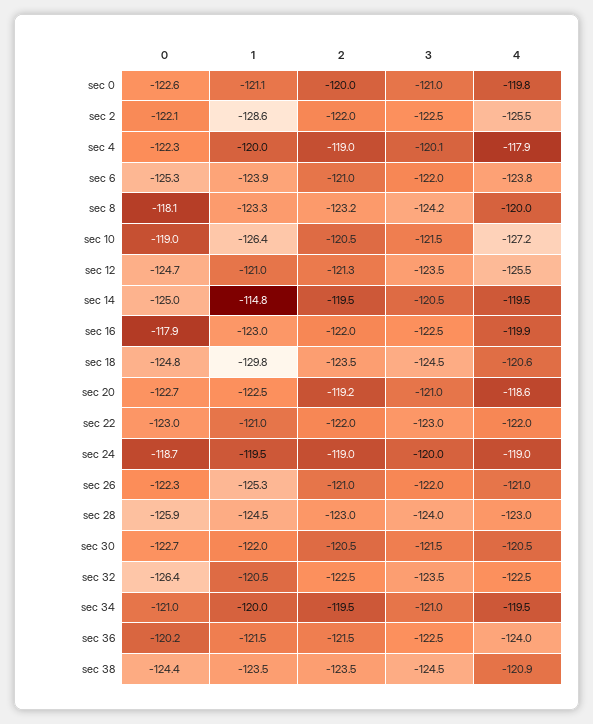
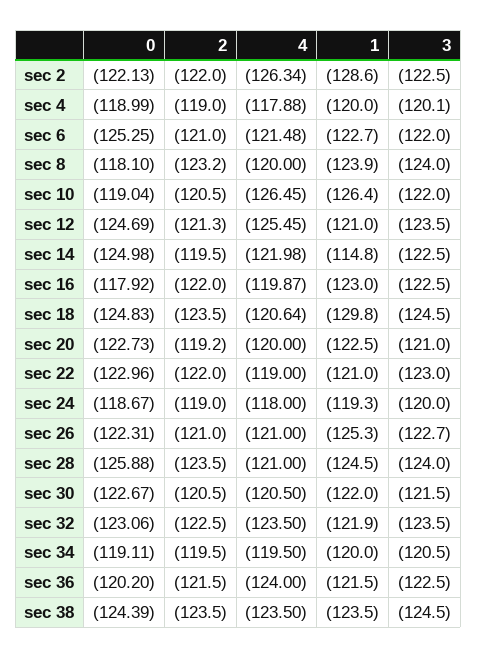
0, sec 0: -122.6 -> none
1, sec 0: -121.1 -> none
2, sec 0: -120 -> none
3, sec 0: -121 -> none
4, sec 0: -119.8 -> none
4, sec 2: -125.5 -> -126.34
0, sec 4: -122.3 -> -118.99
1, sec 6: -123.9 -> -122.7
4, sec 6: -123.8 -> -121.48
1, sec 8: -123.3 -> -123.9
3, sec 8: -124.2 -> -124
3, sec 10: -121.5 -> -122
4, sec 10: -127.2 -> -126.45
3, sec 14: -120.5 -> -122.5
4, sec 14: -119.5 -> -121.98
4, sec 20: -118.6 -> -120
4, sec 22: -122 -> -119
1, sec 24: -119.5 -> -119.3
4, sec 24: -119 -> -118
3, sec 26: -122 -> -122.7
2, sec 28: -123 -> -123.5
4, sec 28: -123 -> -121
0, sec 32: -126.4 -> -123.06
1, sec 32: -120.5 -> -121.9
4, sec 32: -122.5 -> -123.5
0, sec 34: -121 -> -119.11
3, sec 34: -121 -> -120.5
4, sec 38: -120.9 -> -123.5

